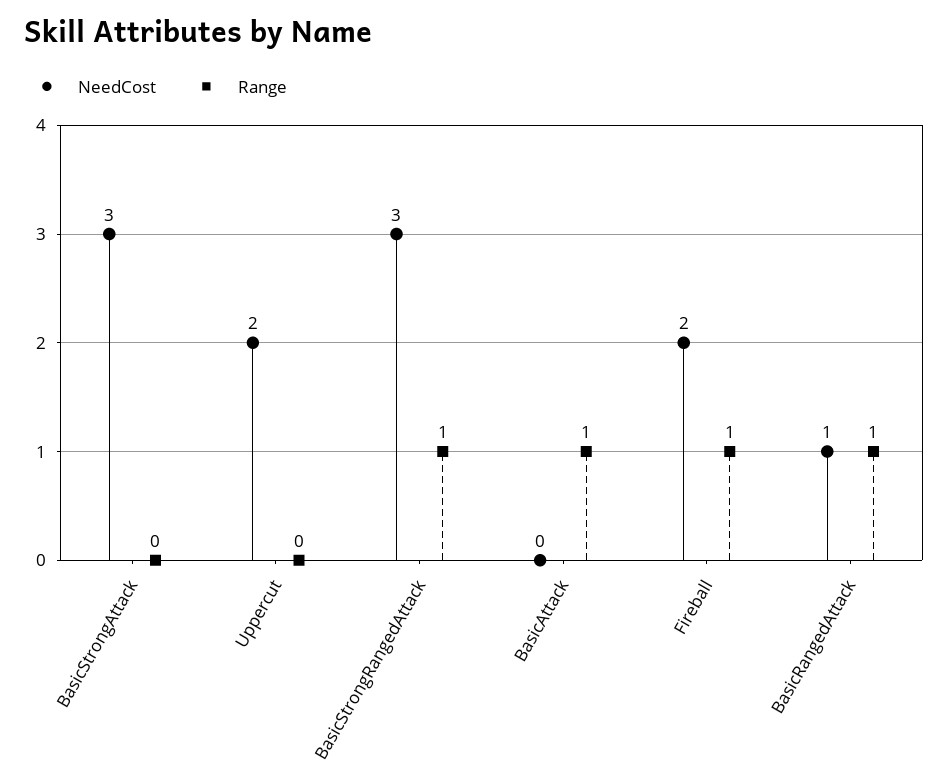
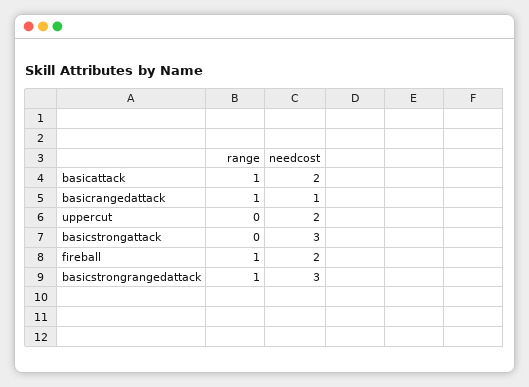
NeedCost, BasicAttack: 0 -> 2

